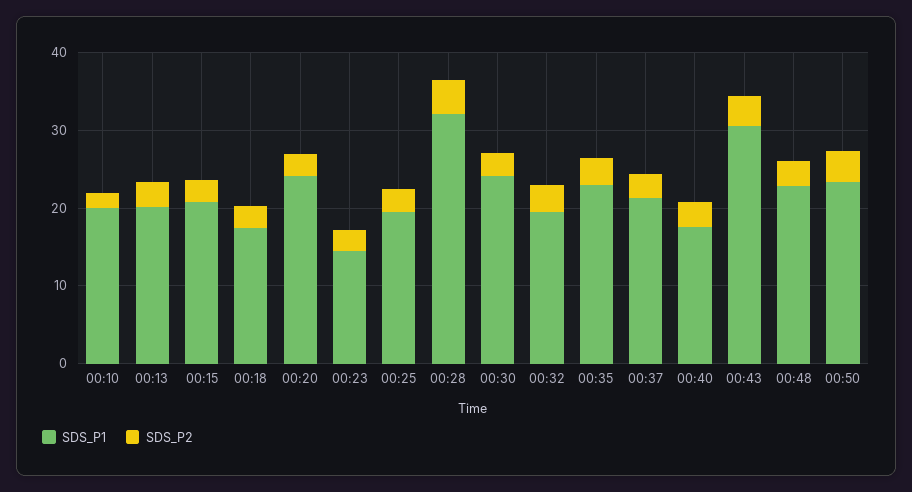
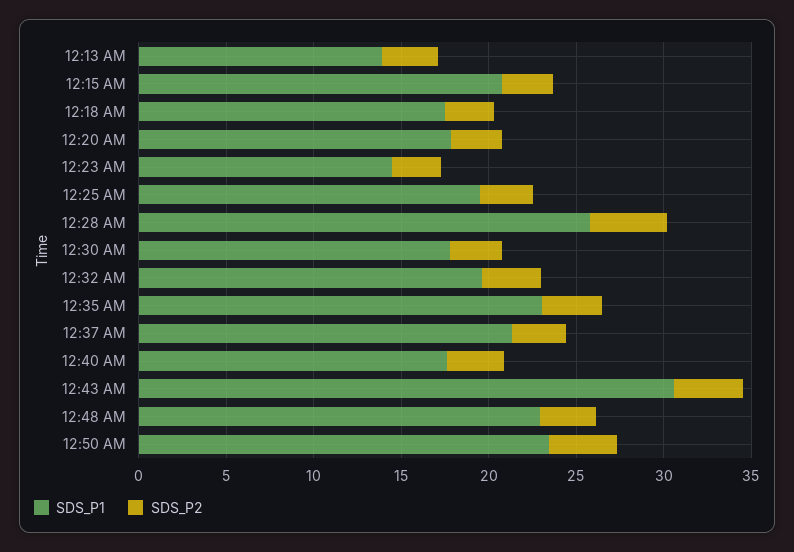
SDS_P1, 00:10: 20 -> none
SDS_P2, 00:10: 2 -> none
SDS_P1, 00:13: 20 -> 14
SDS_P1, 00:20: 24 -> 18
SDS_P1, 00:28: 32 -> 26
SDS_P1, 00:30: 24 -> 18

